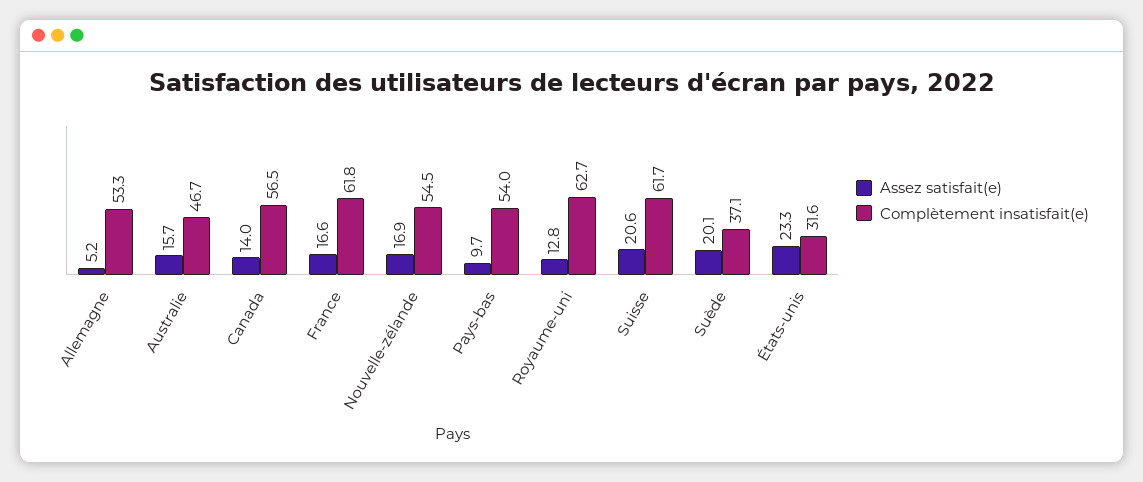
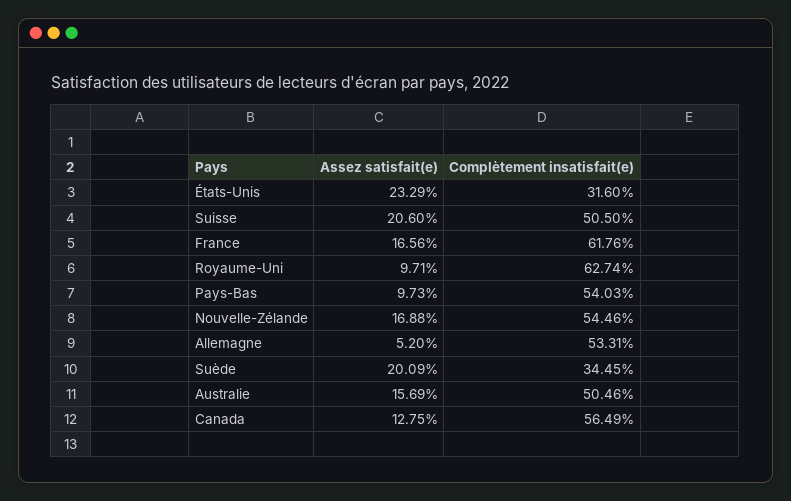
Complètement insatisfait(e), Australie: 46.7 -> 50.46
Assez satisfait(e), Canada: 14 -> 12.75
Assez satisfait(e), Royaume-uni: 12.8 -> 9.71
Complètement insatisfait(e), Suisse: 61.7 -> 50.5
Complètement insatisfait(e), Suède: 37.1 -> 34.45

